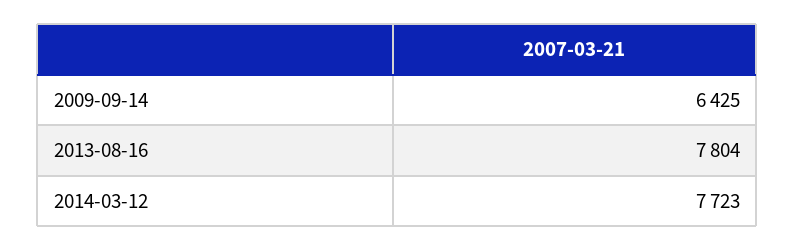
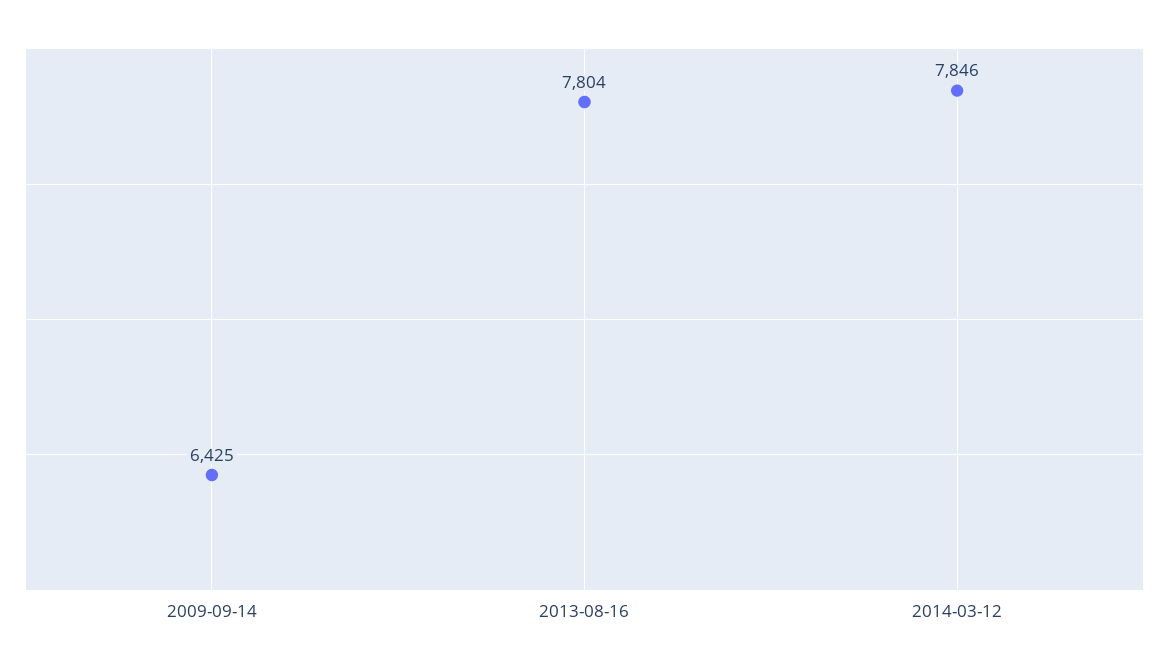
2014-03-12: 7723 -> 7846

